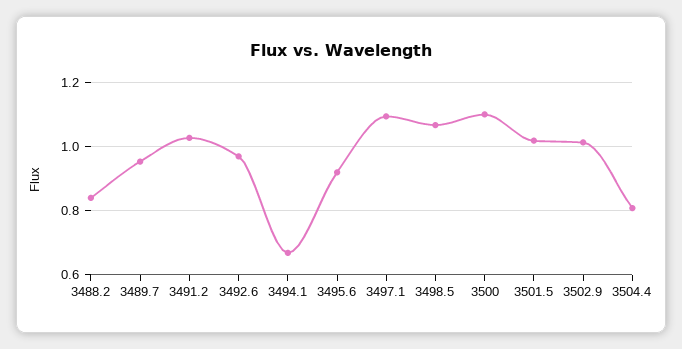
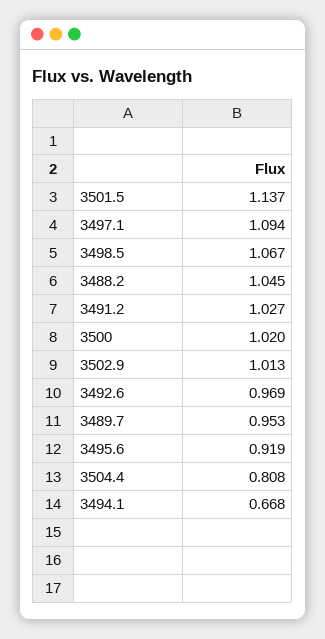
3488.2: 0.84 -> 1.045
3500: 1.1 -> 1.02
3501.5: 1.02 -> 1.137

